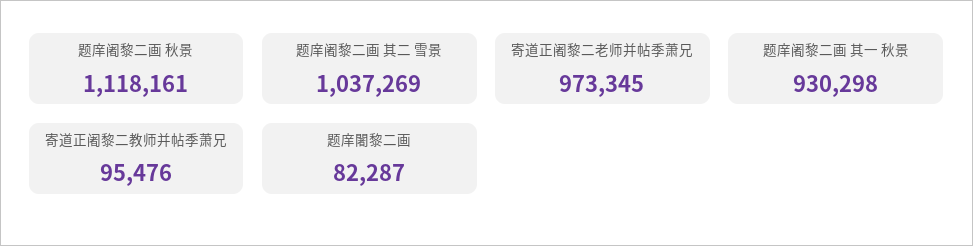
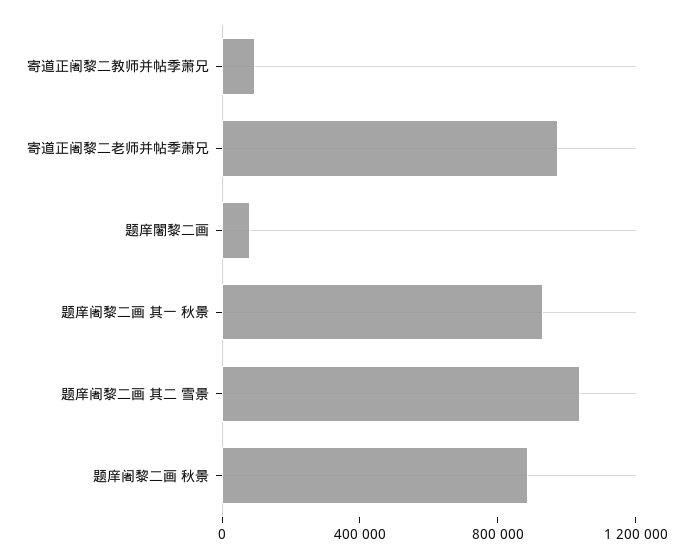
题庠阇黎二画 秋景: 1118161 -> 900000

